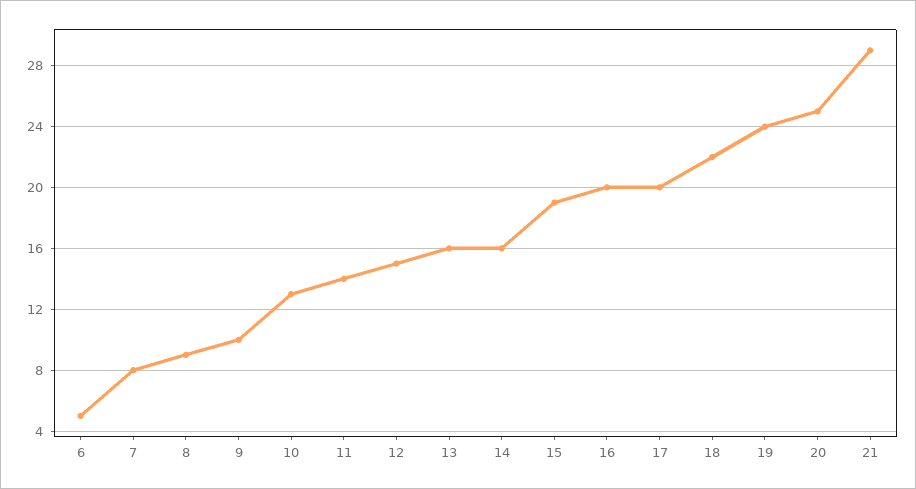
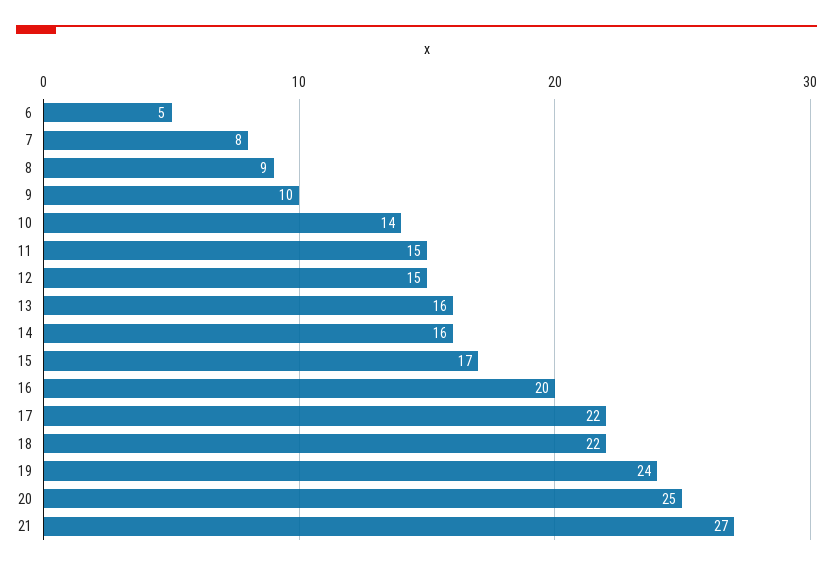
10: 13 -> 14
11: 14 -> 15
15: 19 -> 17
17: 20 -> 22
21: 29 -> 27

